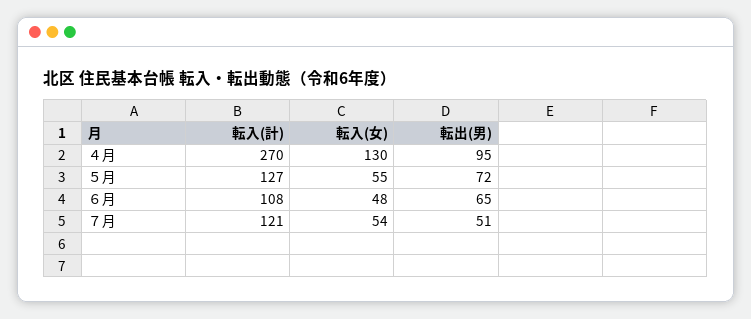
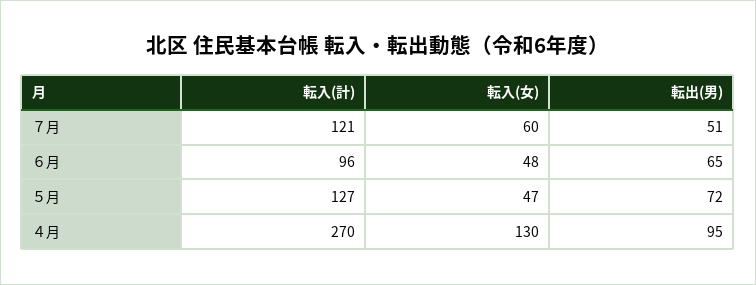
転入(女), ５月: 55 -> 47
転入(計), ６月: 108 -> 96
転入(女), ７月: 54 -> 60

